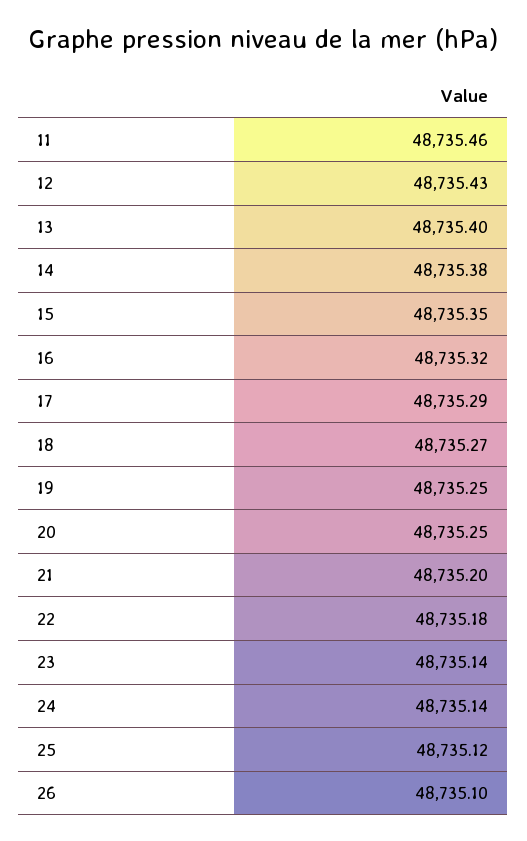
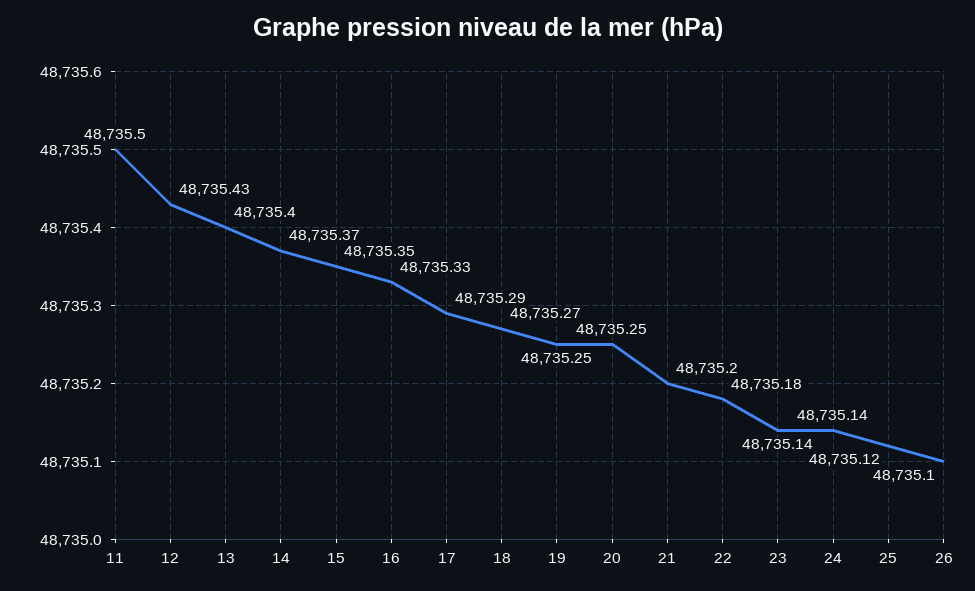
11: 48735.46 -> 48735.5
14: 48735.38 -> 48735.37
16: 48735.32 -> 48735.33

